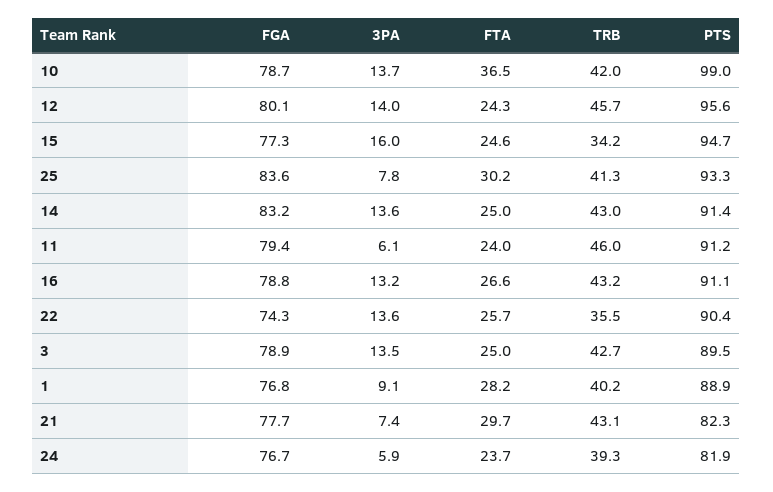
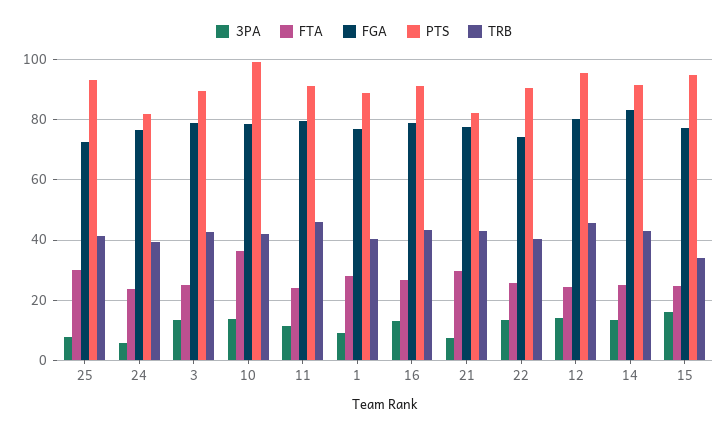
FGA, 25: 83.6 -> 72
3PA, 11: 6.1 -> 12
TRB, 22: 35.5 -> 40

